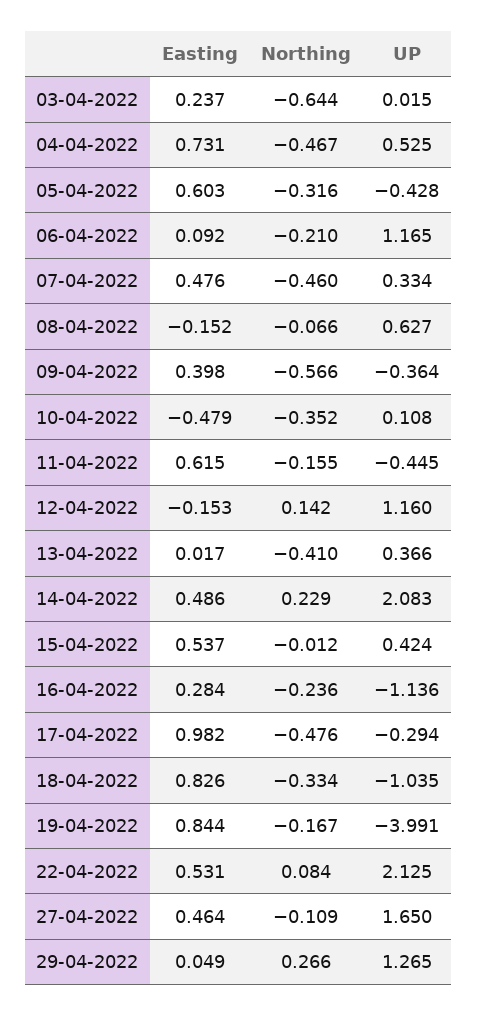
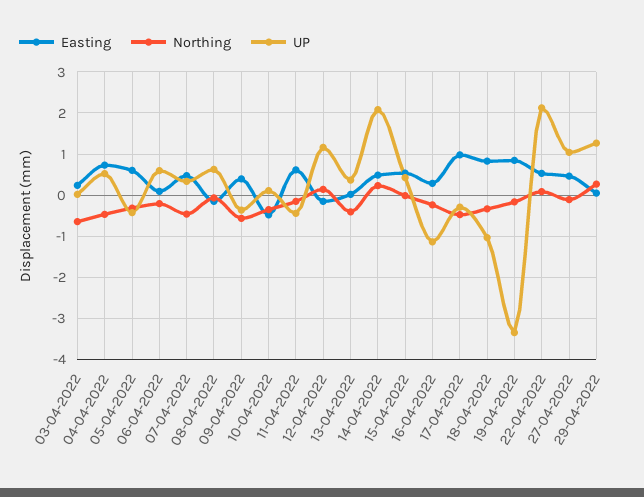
UP, 06-04-2022: 1.165 -> 0.6
UP, 19-04-2022: -3.991 -> -3.4
UP, 27-04-2022: 1.65 -> 1

